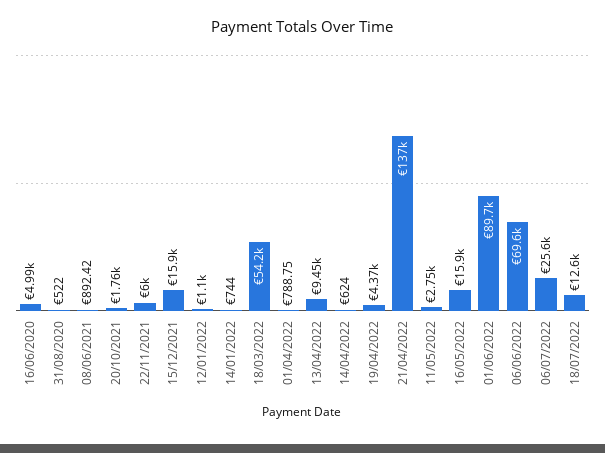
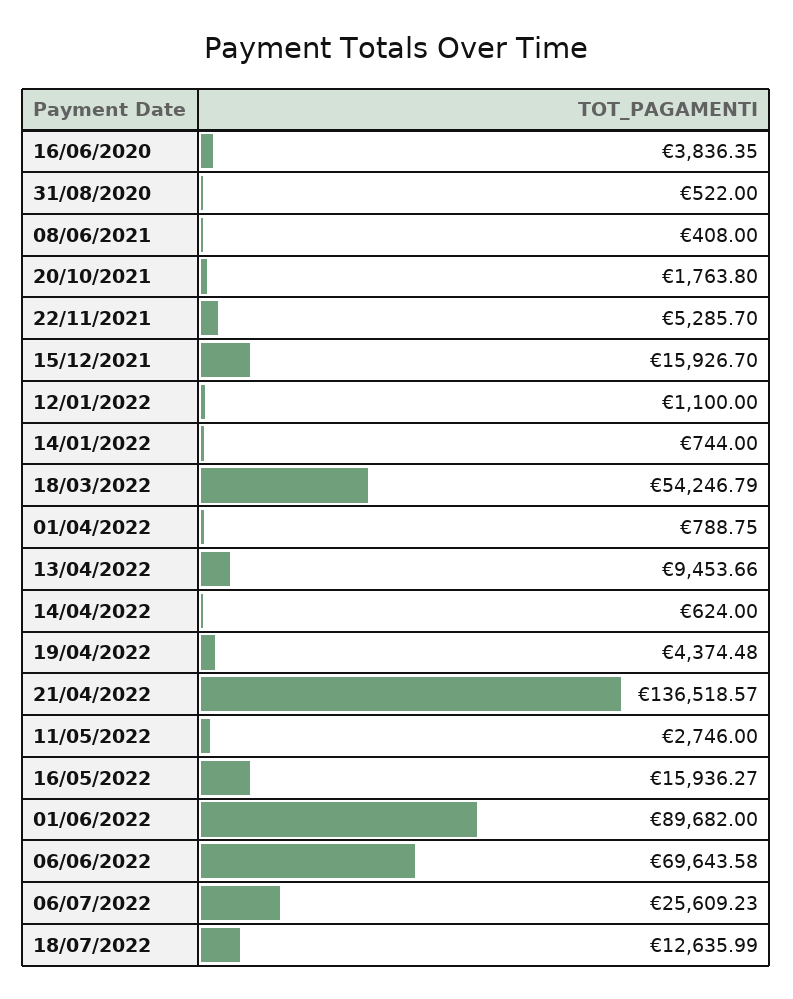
16/06/2020: 4990 -> 3836.35
08/06/2021: 892.42 -> 408
22/11/2021: 6000 -> 5285.7

